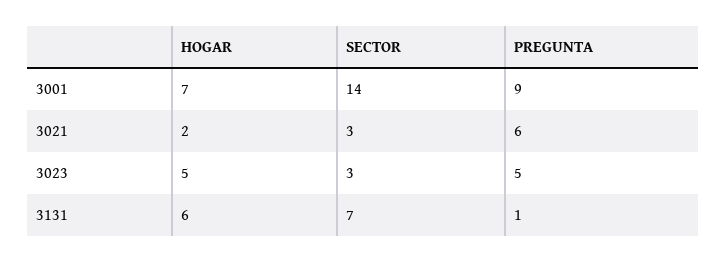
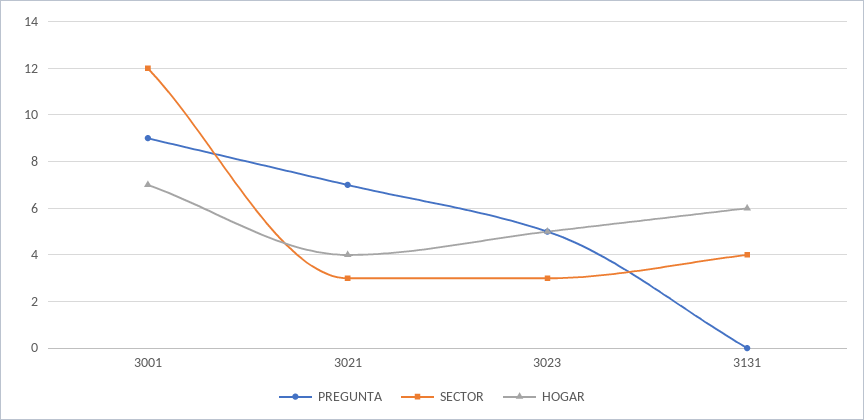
SECTOR, 3001: 14 -> 12
HOGAR, 3021: 2 -> 4
PREGUNTA, 3021: 6 -> 7
SECTOR, 3131: 7 -> 4
PREGUNTA, 3131: 1 -> 0

